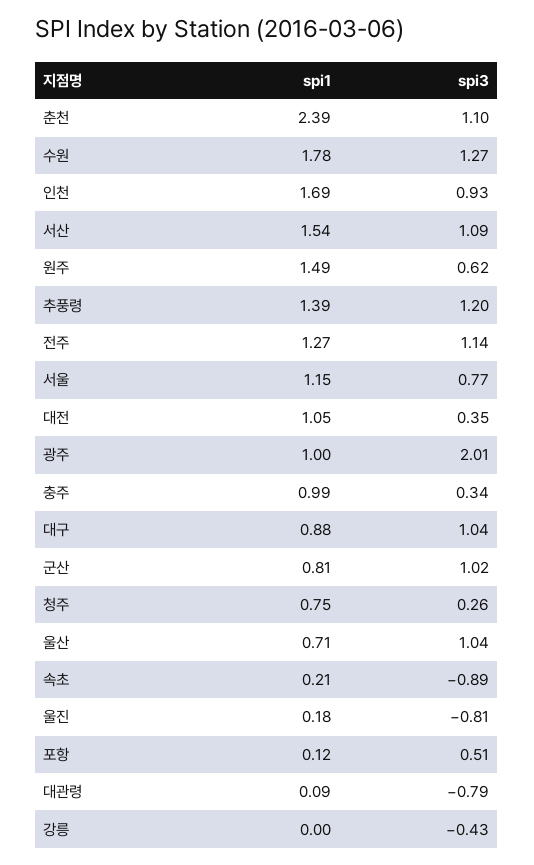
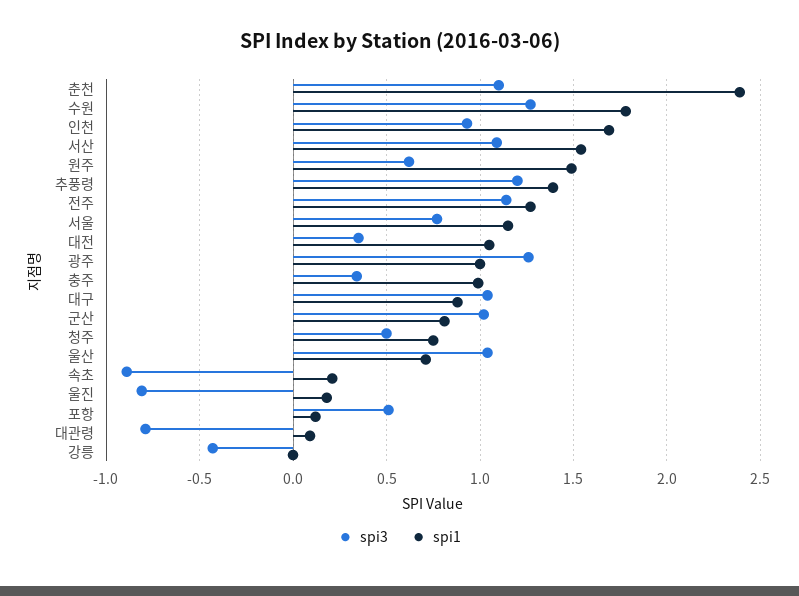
spi3, 광주: 2.01 -> 1.25
spi3, 청주: 0.26 -> 0.5

